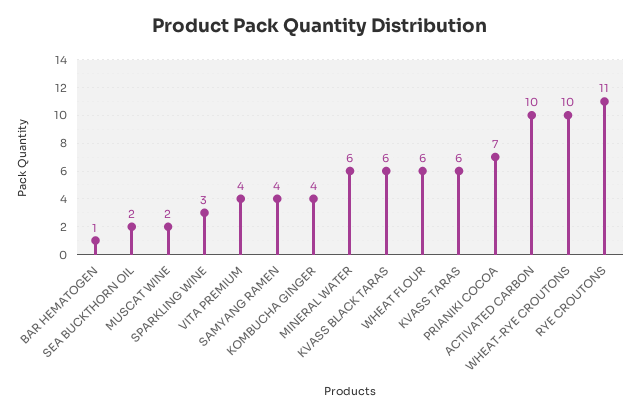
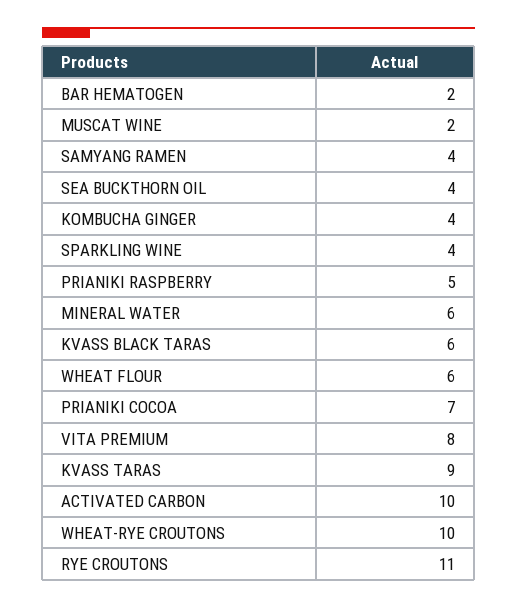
BAR HEMATOGEN: 1 -> 2
SEA BUCKTHORN OIL: 2 -> 4
SPARKLING WINE: 3 -> 4
VITA PREMIUM: 4 -> 8
KVASS TARAS: 6 -> 9
PRIANIKI RASPBERRY: none -> 5

